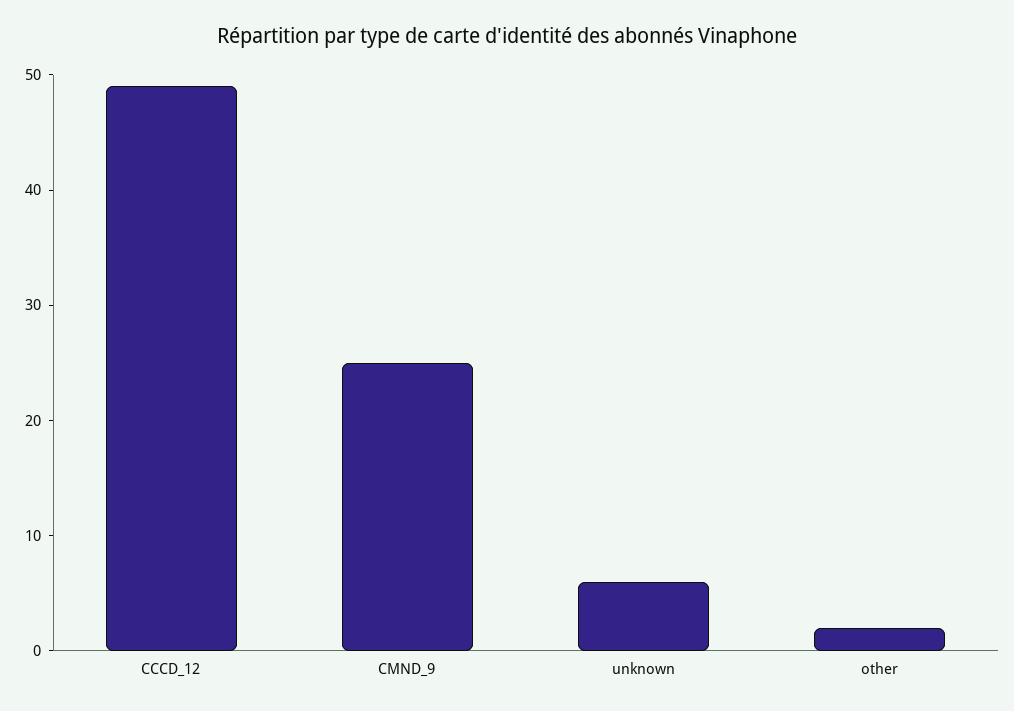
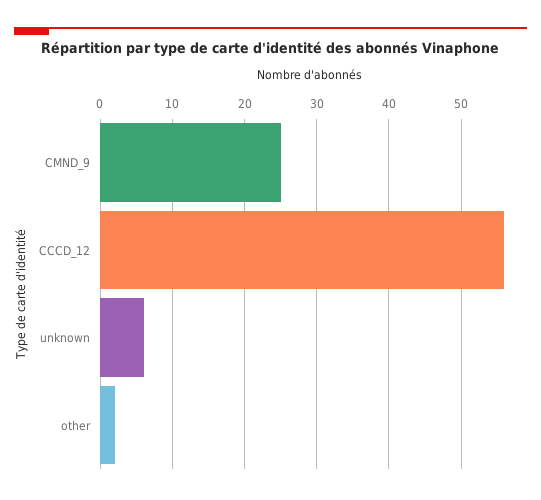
CCCD_12: 49 -> 56

